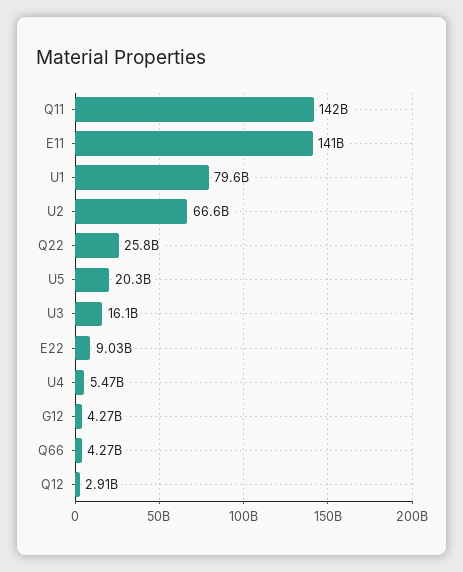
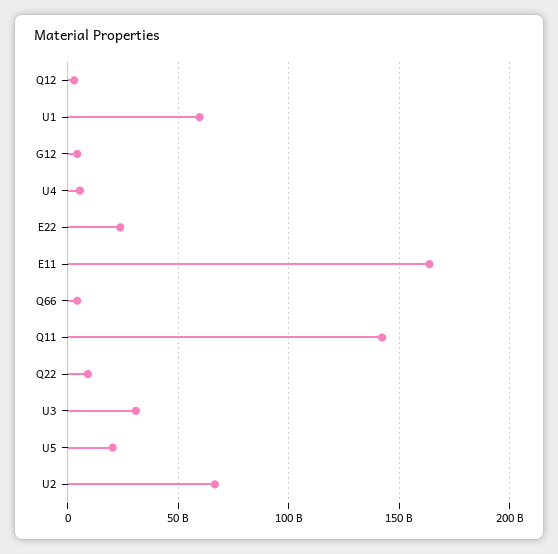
E11: 141000000000 -> 165000000000
U1: 79600000000 -> 60000000000
Q22: 25800000000 -> 10000000000
U3: 16100000000 -> 30000000000
E22: 9030000000 -> 25000000000

